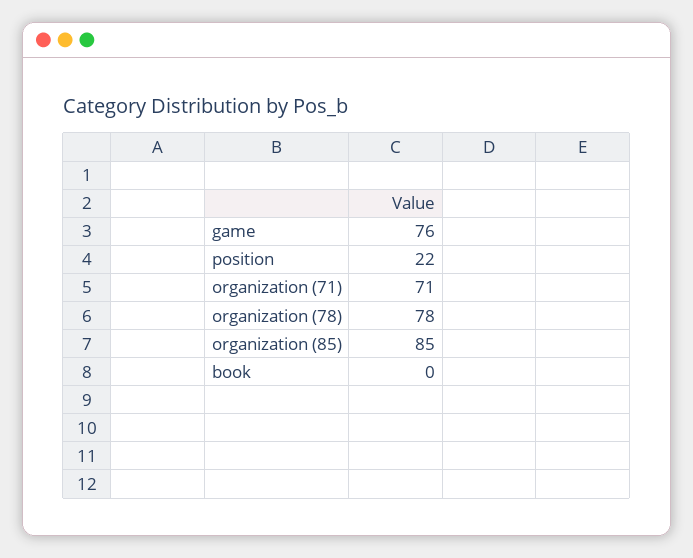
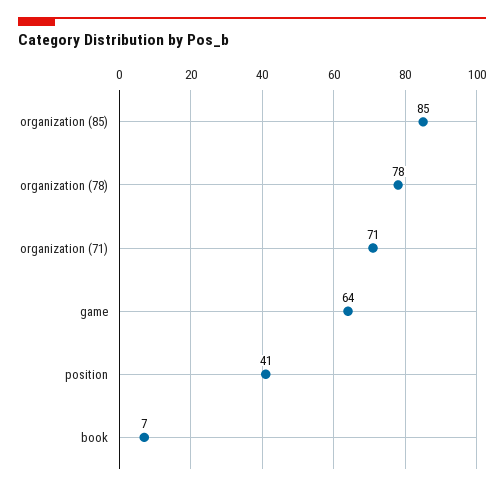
game: 76 -> 64
position: 22 -> 41
book: 0 -> 7

